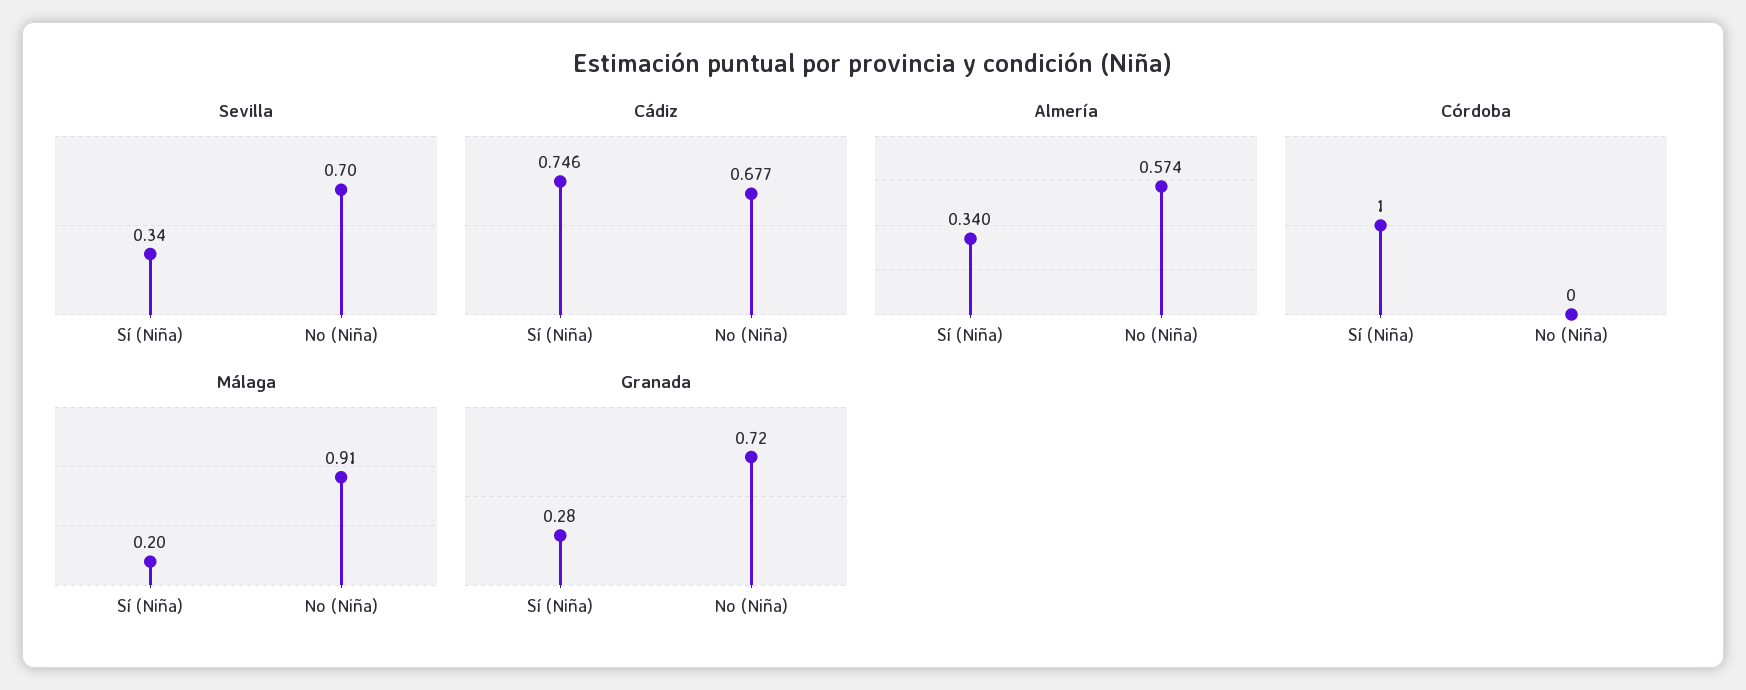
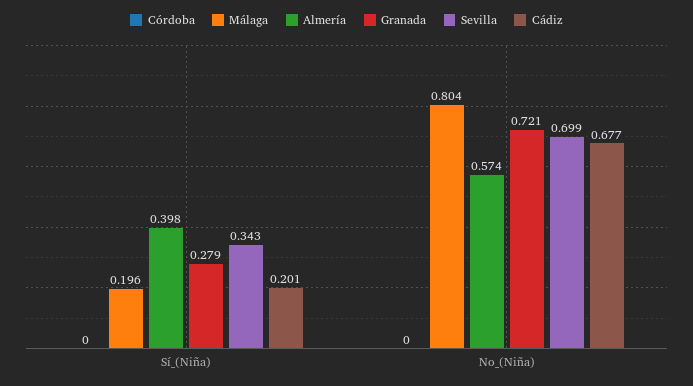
Cádiz, Sí (Niña): 0.746 -> 0.201
Almería, Sí (Niña): 0.34 -> 0.398
Córdoba, Sí (Niña): 1 -> 0
Málaga, No (Niña): 0.91 -> 0.804

